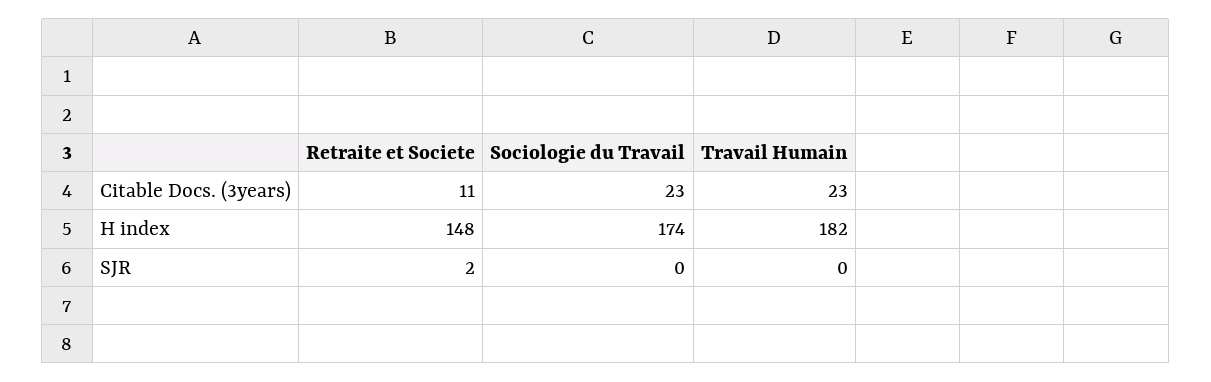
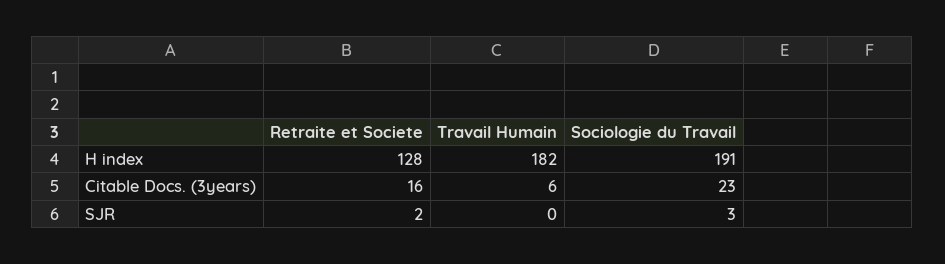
Retraite et Societe, Citable Docs. (3years): 11 -> 16
Travail Humain, Citable Docs. (3years): 23 -> 6
Retraite et Societe, H index: 148 -> 128
Sociologie du Travail, H index: 174 -> 191
Sociologie du Travail, SJR: 0 -> 3

